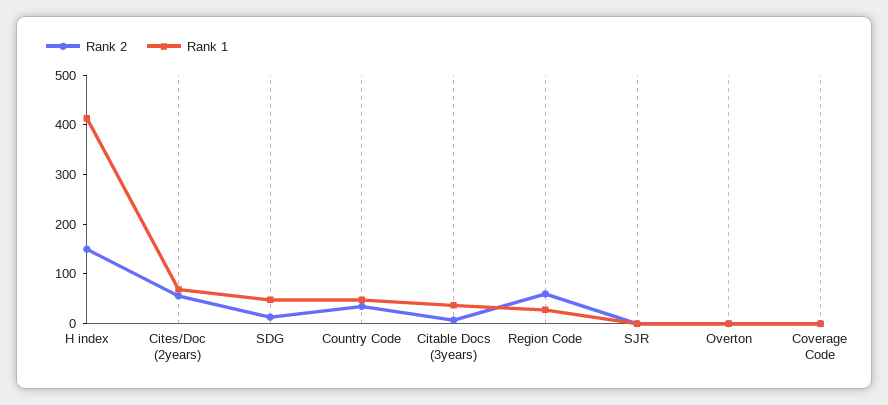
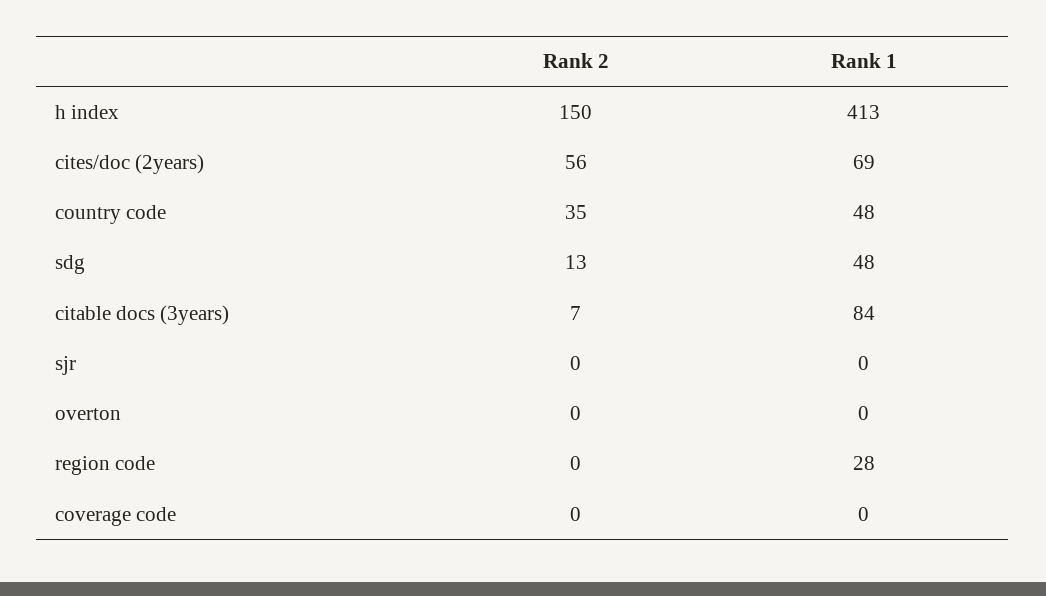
Rank 1, Citable Docs (3years): 40 -> 84
Rank 2, Region Code: 60 -> 0

